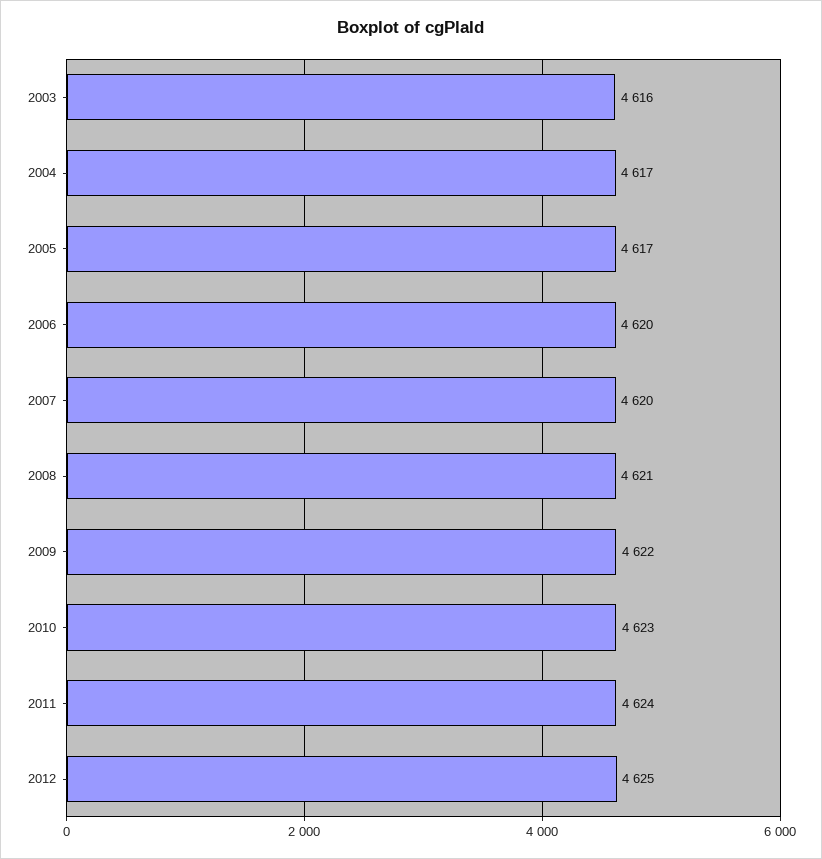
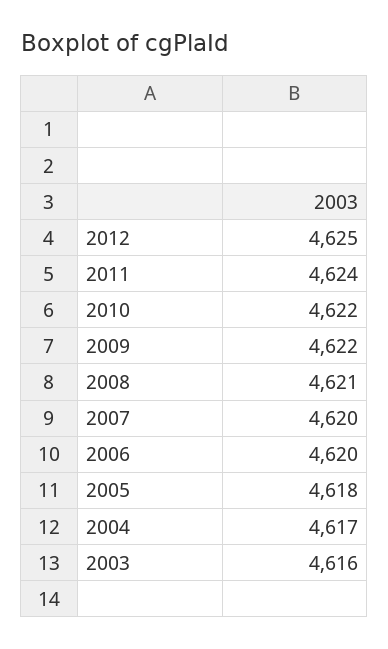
2005: 4617 -> 4618
2010: 4623 -> 4622

